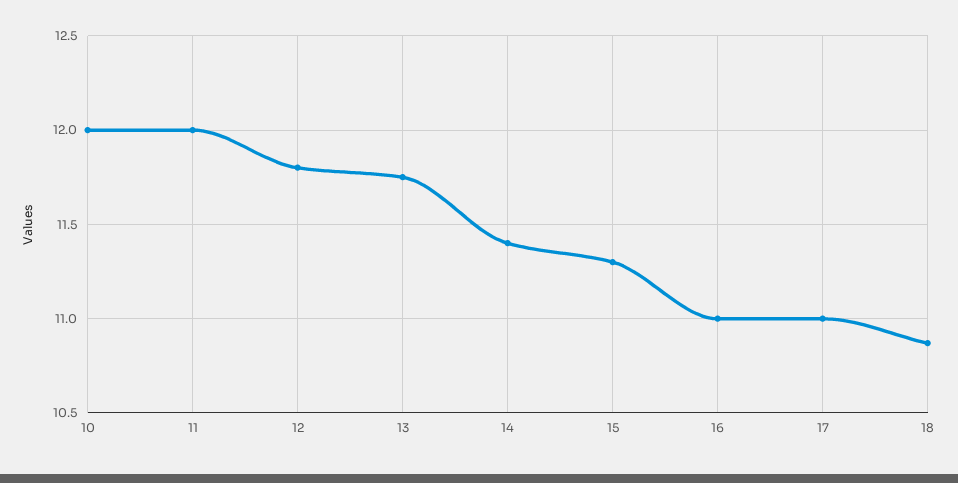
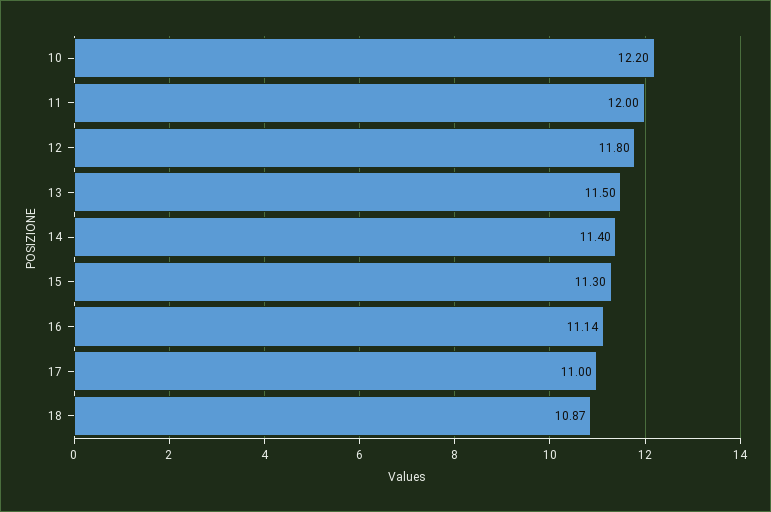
10: 12 -> 12.2
13: 11.75 -> 11.5
16: 11 -> 11.14

